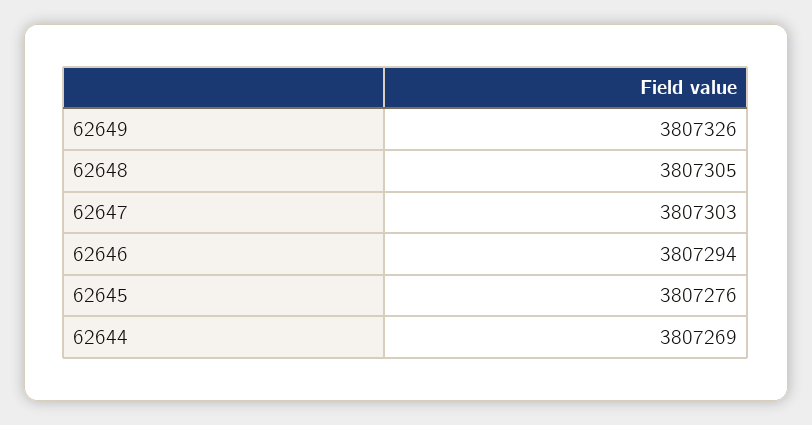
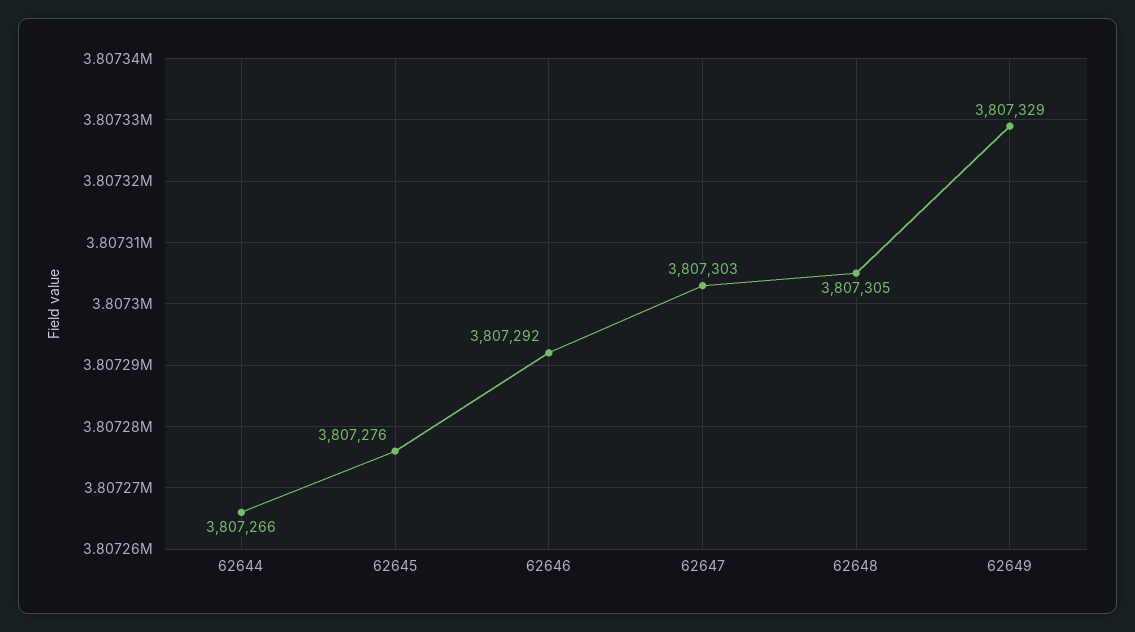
62649: 3807326 -> 3807329
62646: 3807294 -> 3807292
62644: 3807269 -> 3807266

